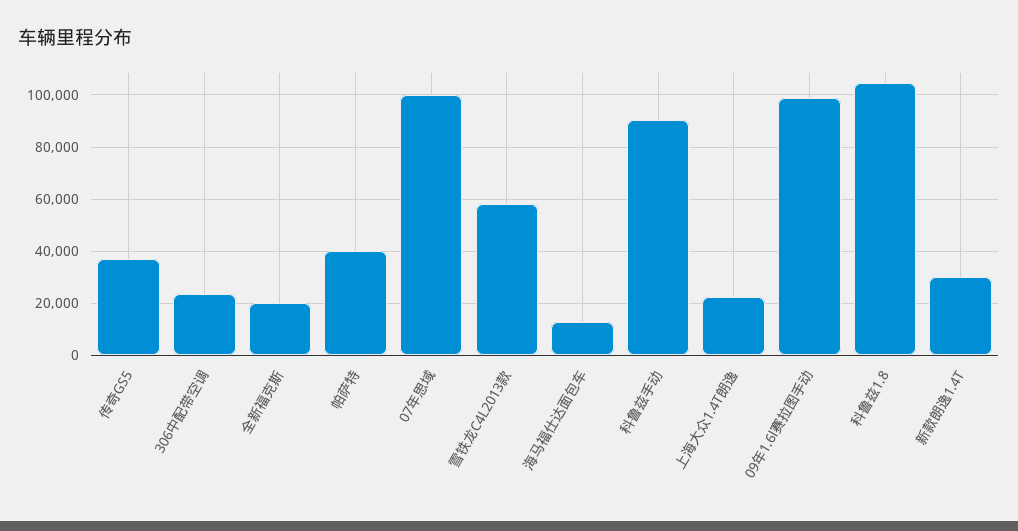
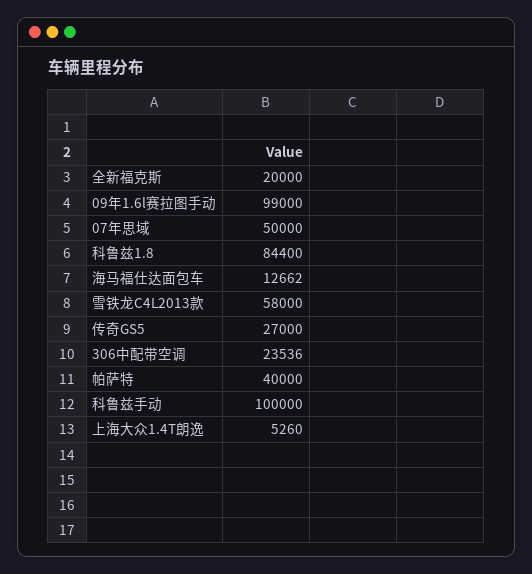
传奇GS5: 37500 -> 27000
07年思域: 100000 -> 50000
科鲁兹手动: 90000 -> 100000
上海大众1.4T朗逸: 22500 -> 5260
科鲁兹1.8: 105000 -> 84400
新款朗逸1.4T: 30000 -> none

